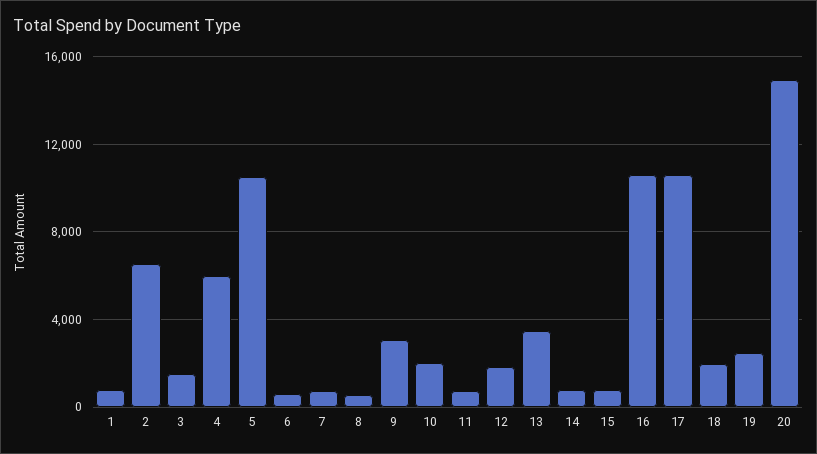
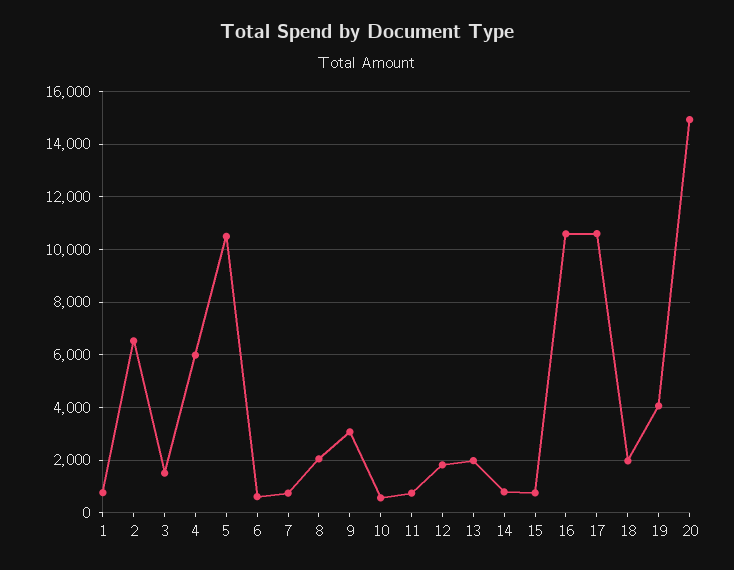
8: 500 -> 2000
10: 2000 -> 500
13: 3500 -> 2000
19: 2500 -> 4000

